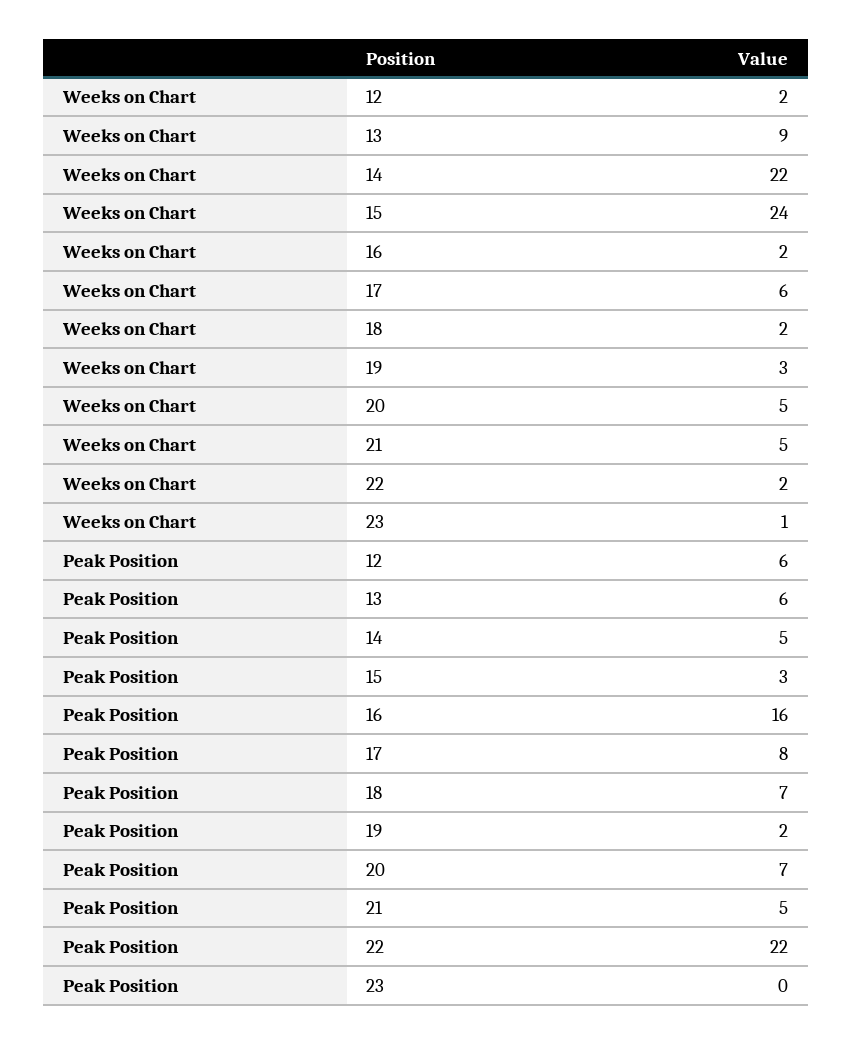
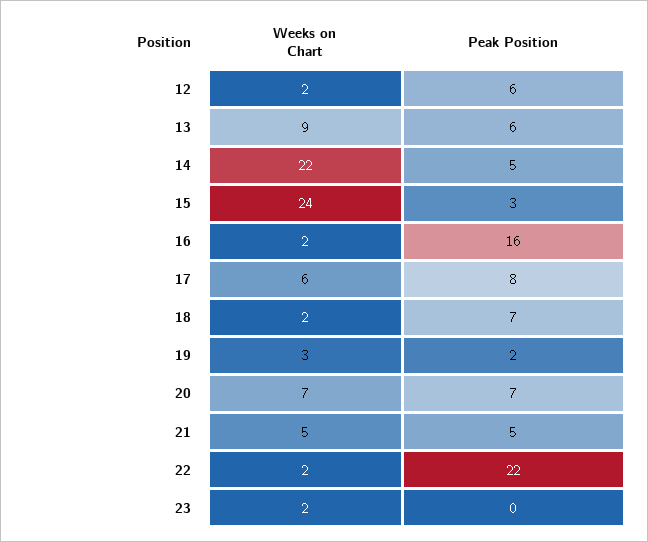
Weeks on Chart, 20: 5 -> 7
Weeks on Chart, 23: 1 -> 2

